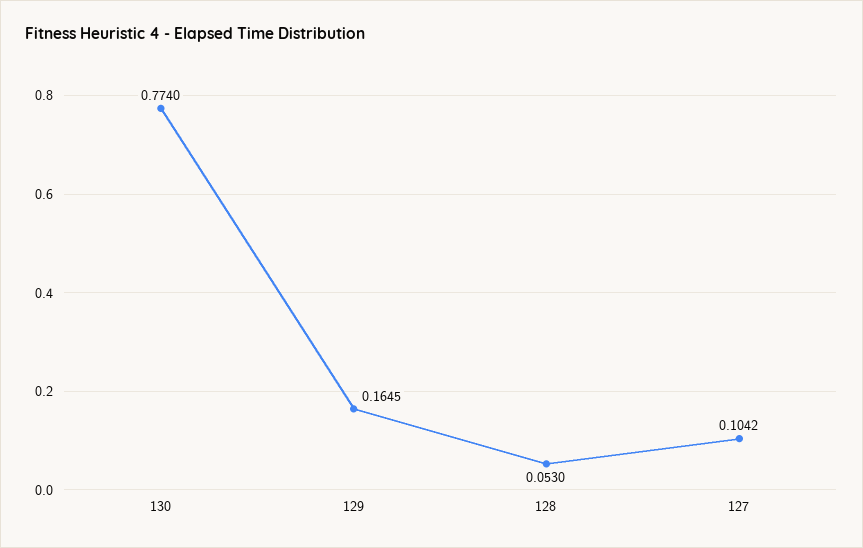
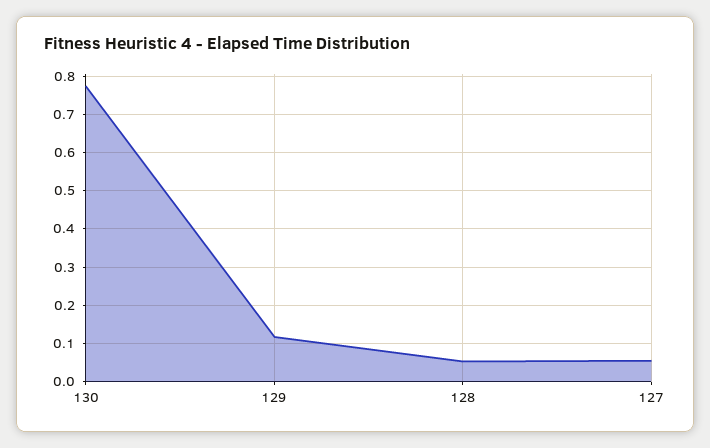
129: 0.1645 -> 0.12
127: 0.1042 -> 0.06

